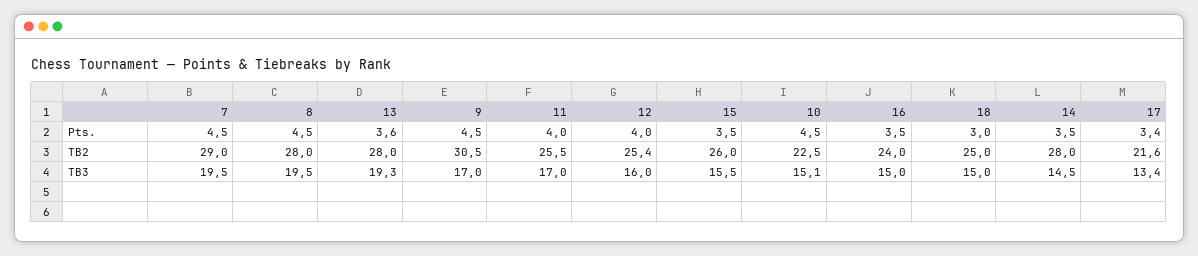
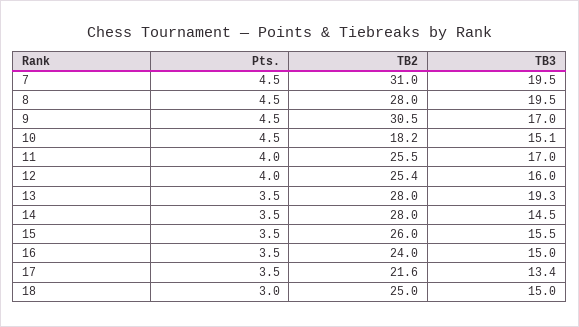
13, Pts.: 3.6 -> 3.5
17, Pts.: 3.4 -> 3.5
7, TB2: 29 -> 31
10, TB2: 22.5 -> 18.2

